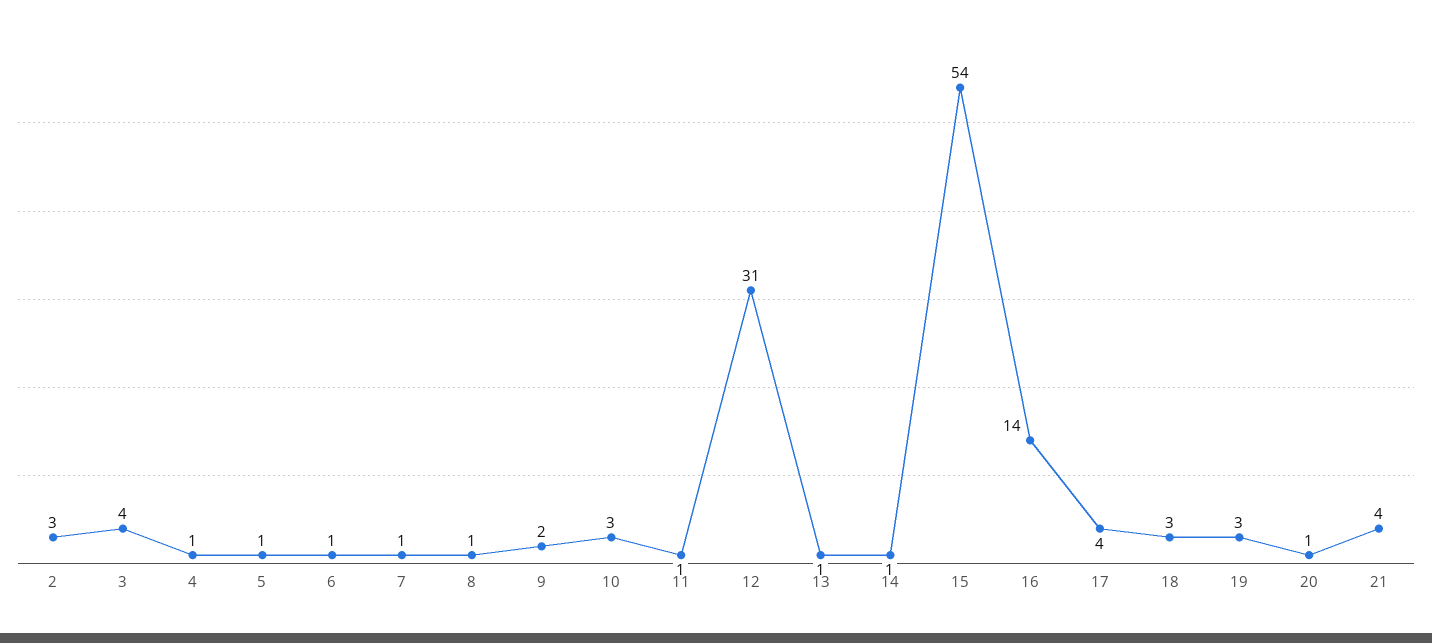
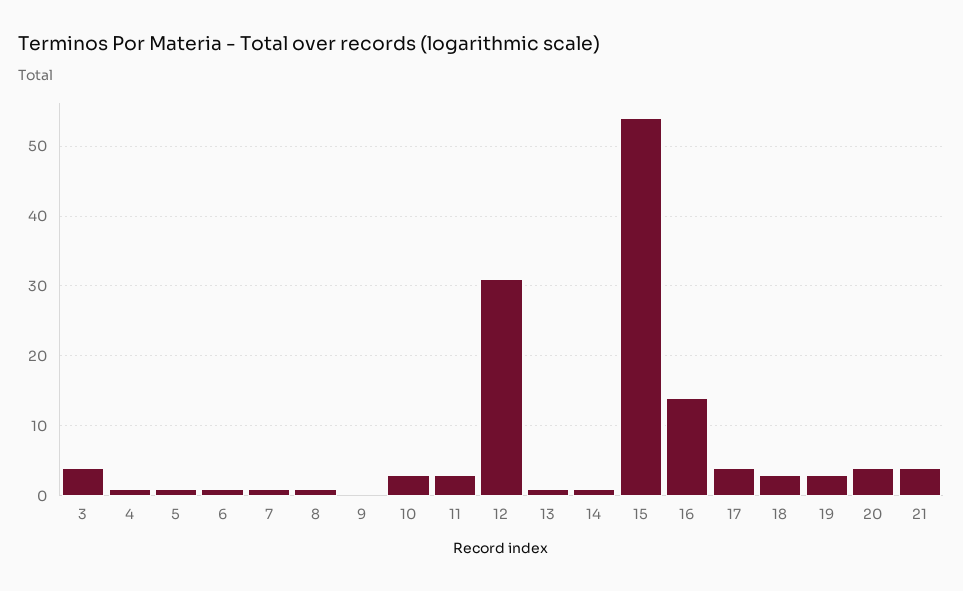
2: 3 -> none
9: 2 -> 0
11: 1 -> 3
20: 1 -> 4

